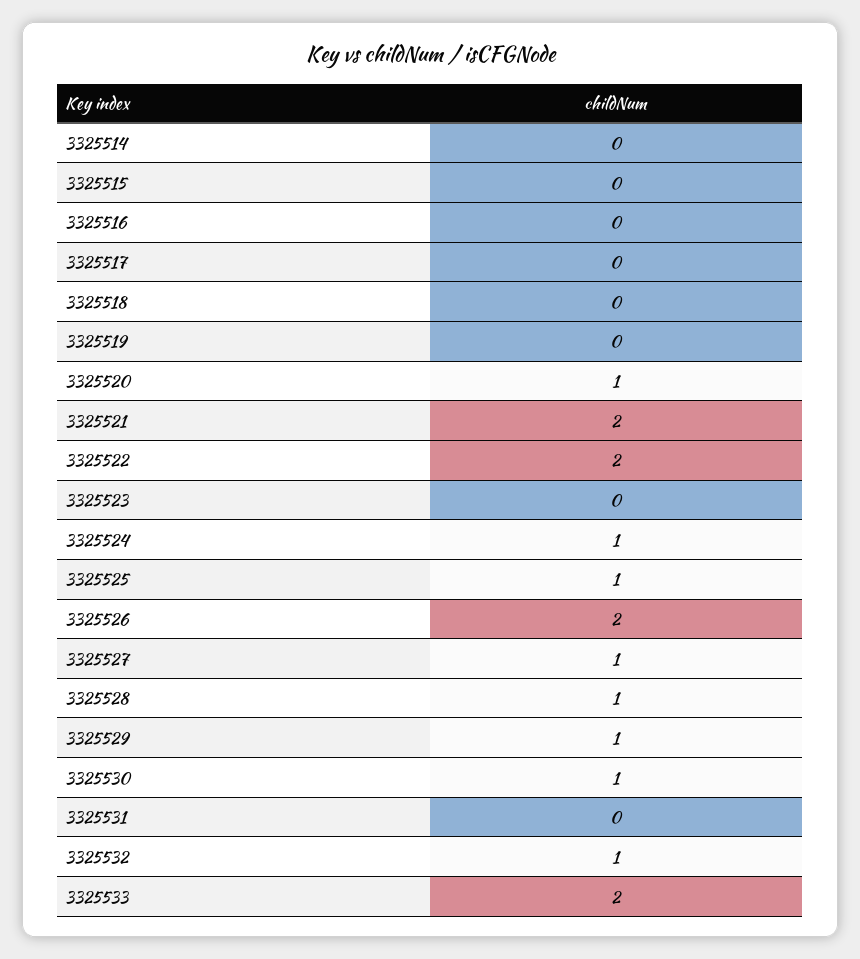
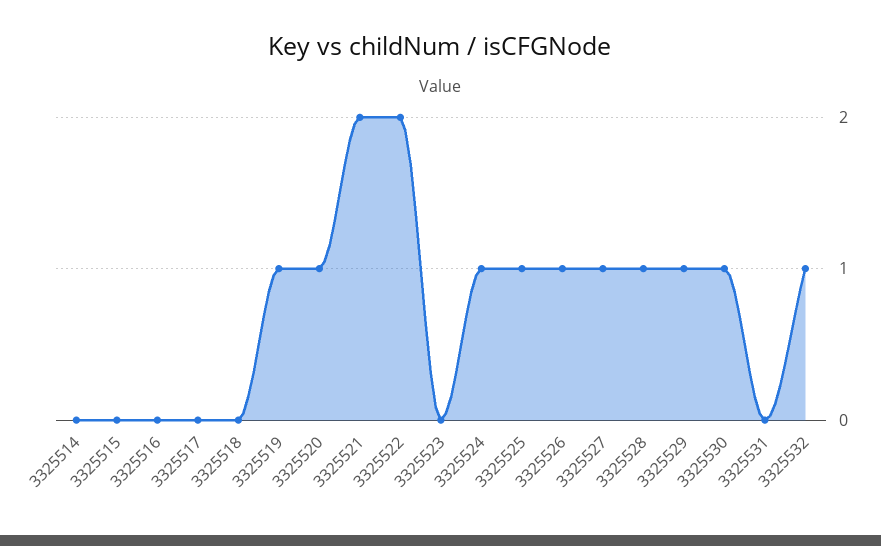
3325519: 0 -> 1
3325526: 2 -> 1
3325533: 2 -> none

